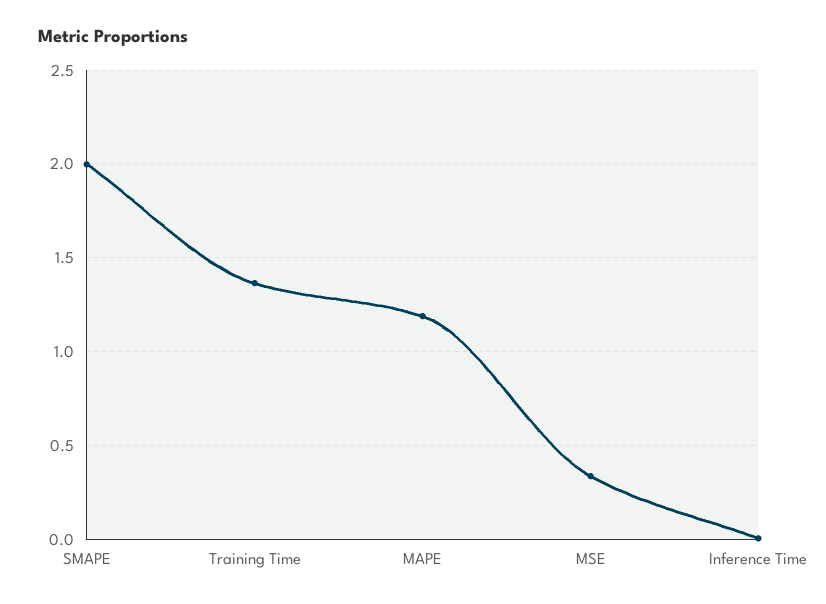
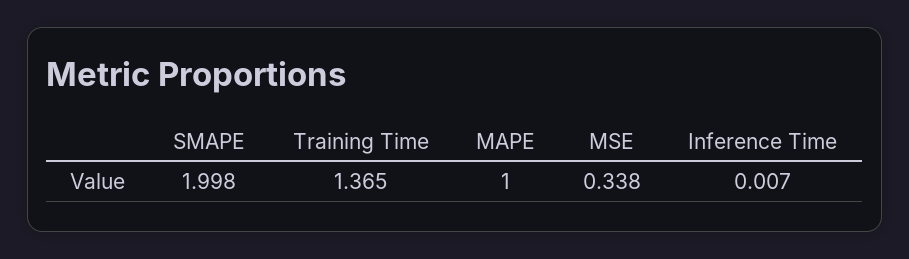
MAPE: 1.2 -> 1

